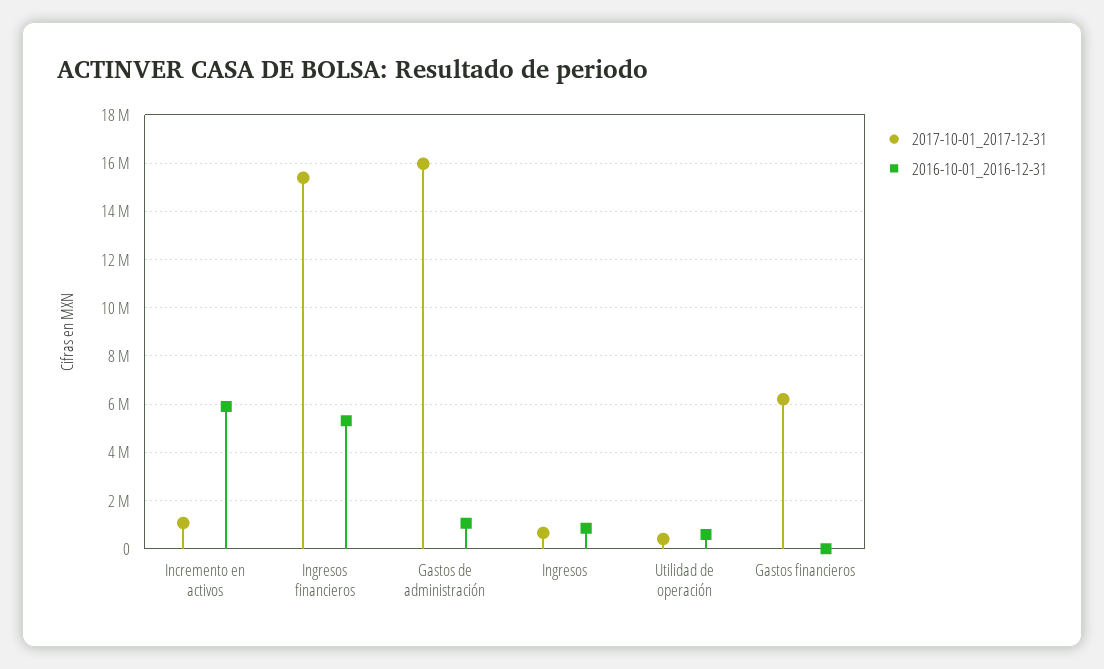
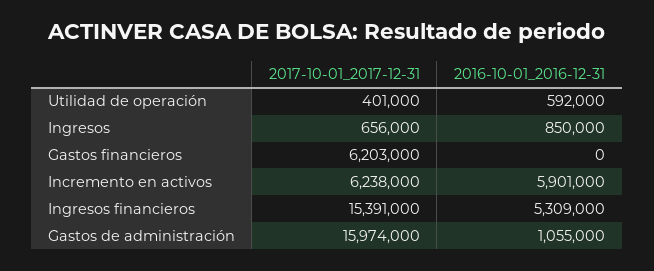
2017-10-01_2017-12-31, Incremento en activos: 1000000 -> 6238000

